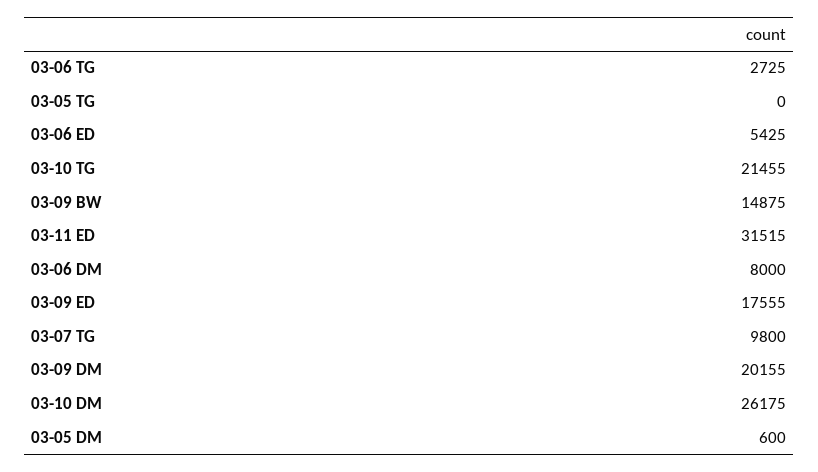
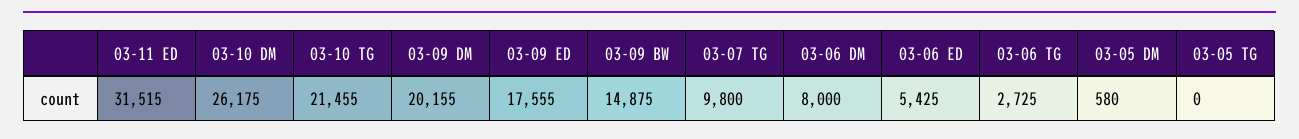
03-05 DM: 600 -> 580

